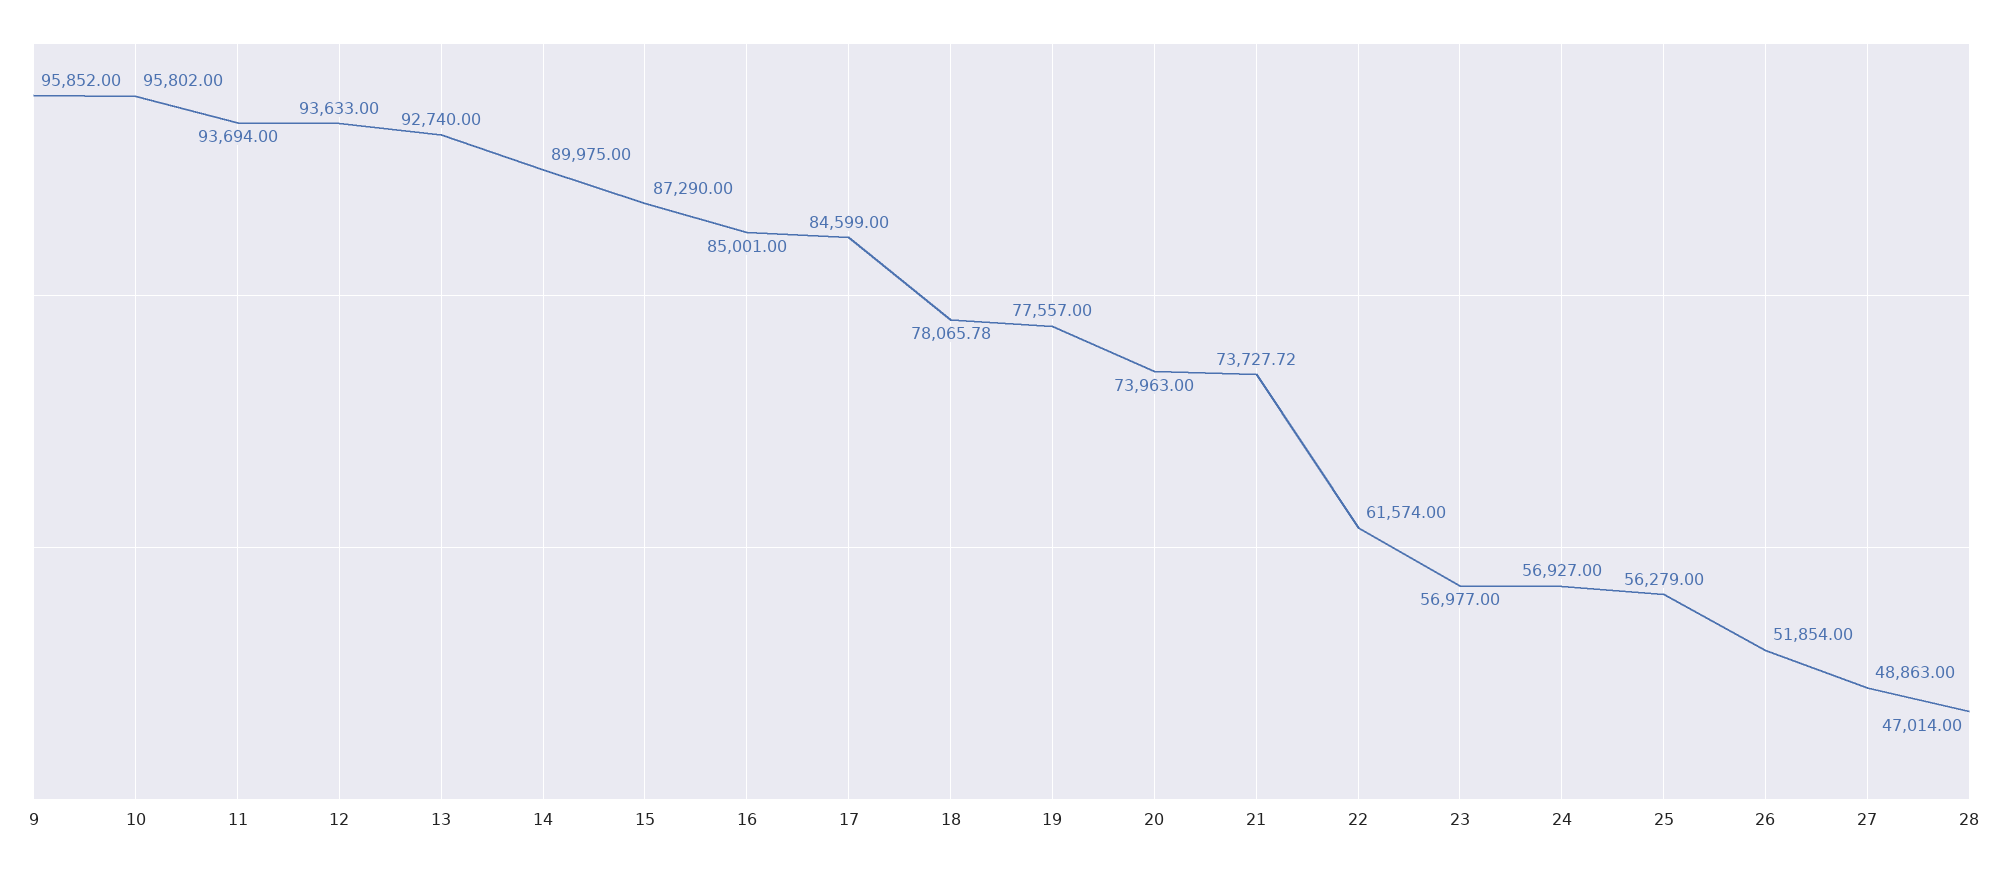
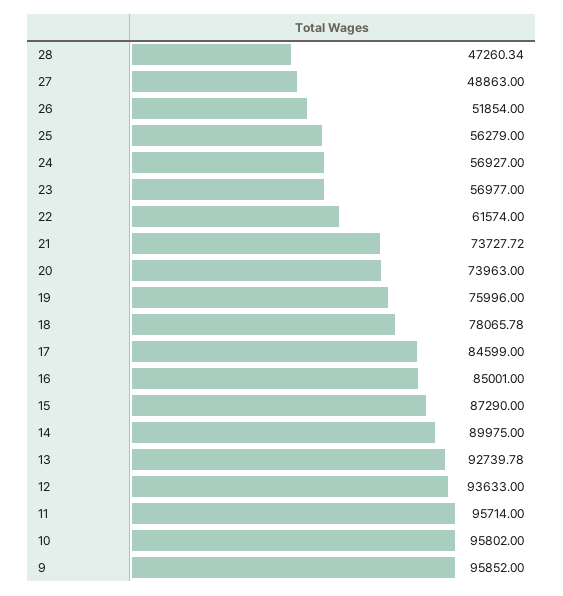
11: 93694 -> 95714
13: 92740 -> 92739.78
19: 77557 -> 75996
28: 47014 -> 47260.34

